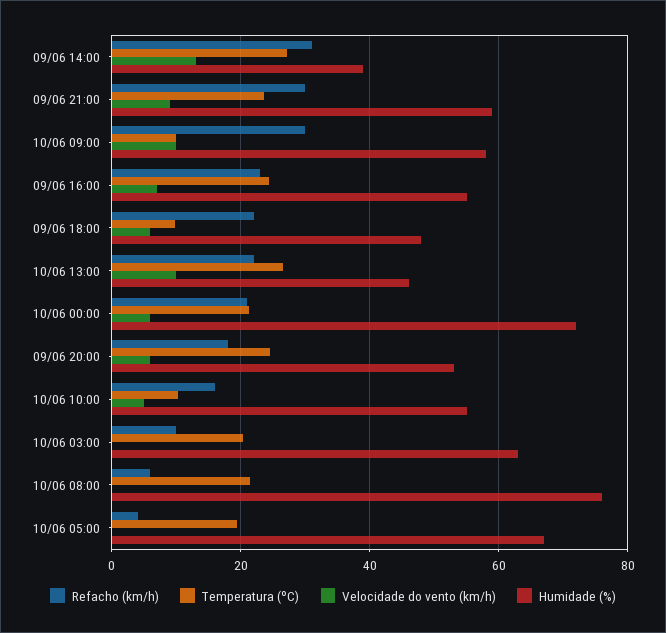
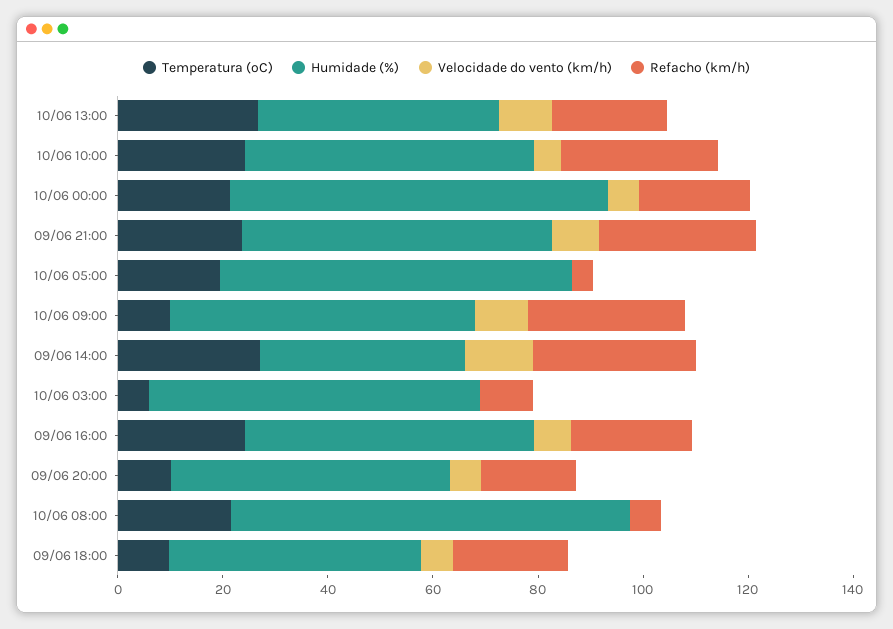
Temperatura (ºC), 09/06 20:00: 24 -> 10
Refacho (km/h), 10/06 10:00: 16 -> 30
Temperatura (ºC), 10/06 10:00: 10 -> 25
Temperatura (ºC), 10/06 03:00: 20 -> 5

